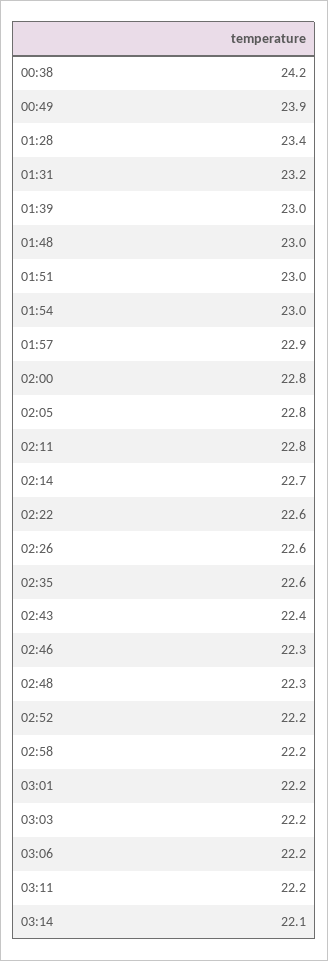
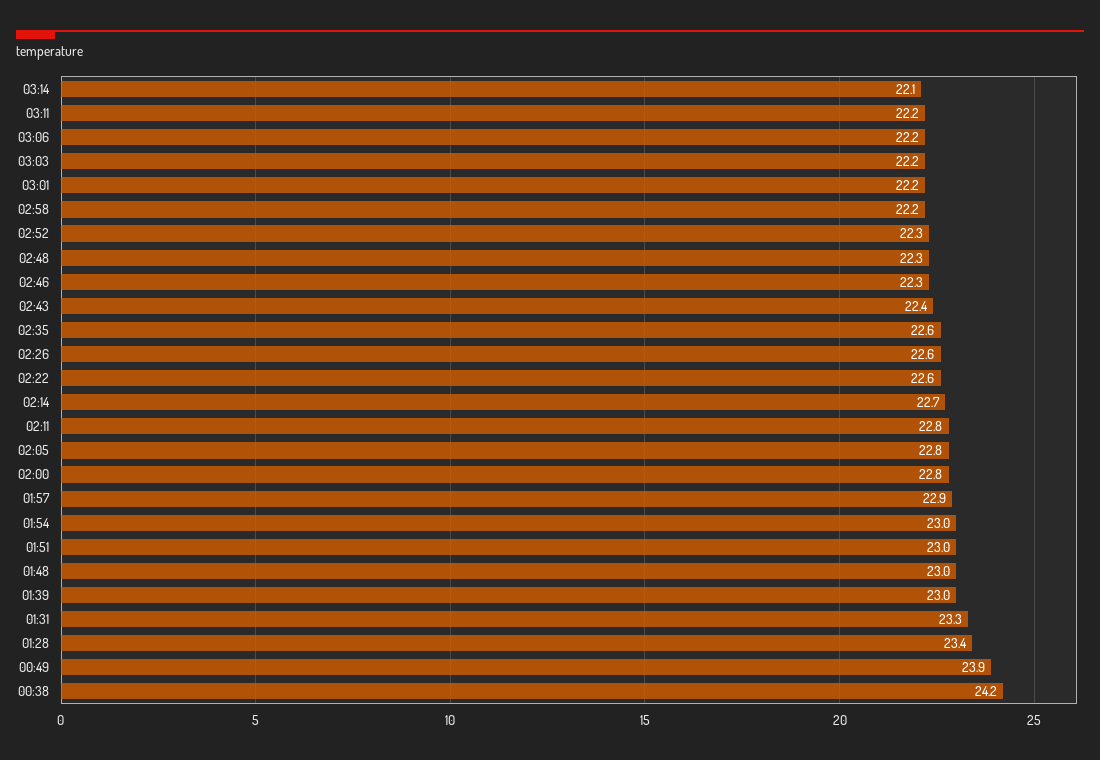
01:31: 23.2 -> 23.3
02:52: 22.2 -> 22.3

